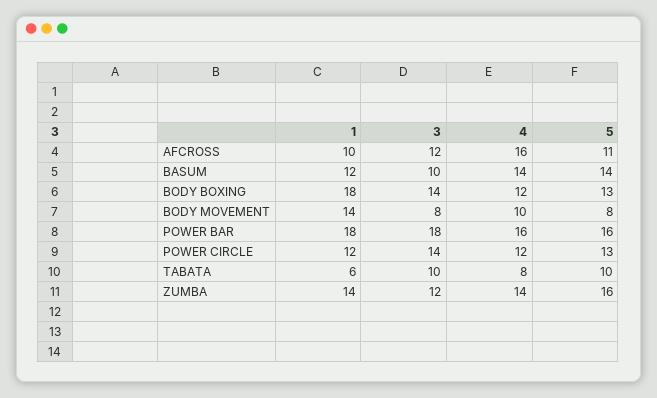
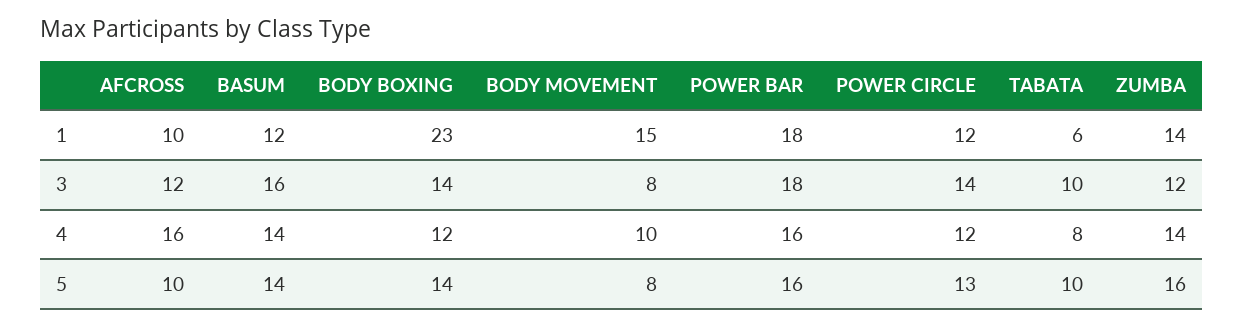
5, AFCROSS: 11 -> 10
3, BASUM: 10 -> 16
1, BODY BOXING: 18 -> 23
5, BODY BOXING: 13 -> 14
1, BODY MOVEMENT: 14 -> 15

